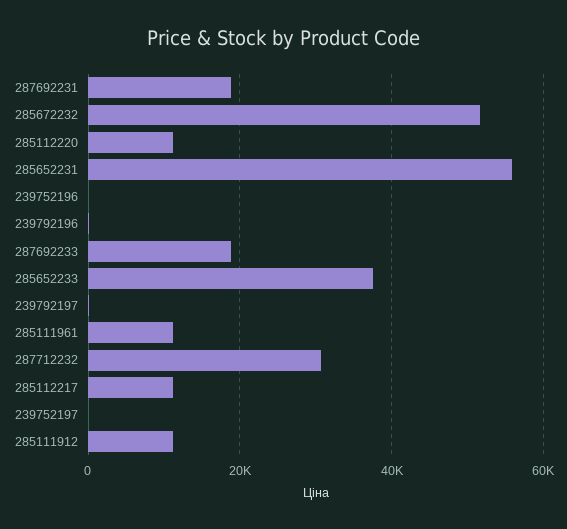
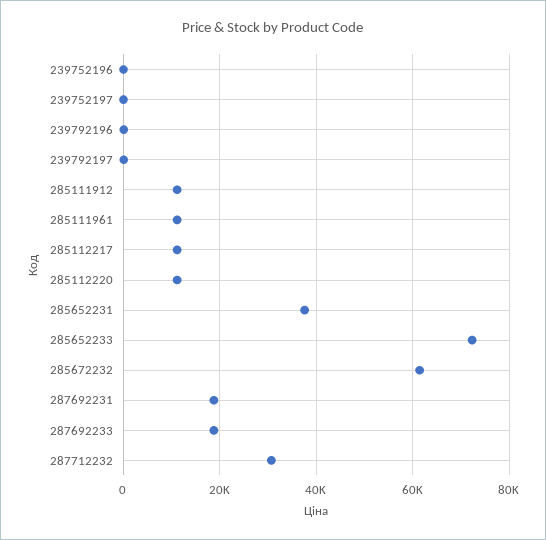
285672232: 52000 -> 62000
285652231: 56000 -> 38000
285652233: 38000 -> 72000

